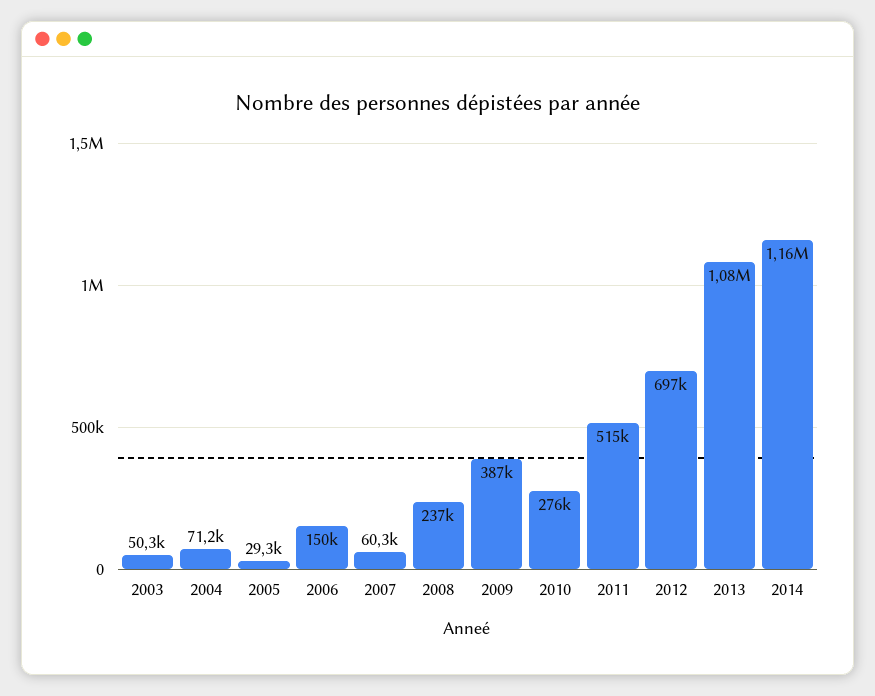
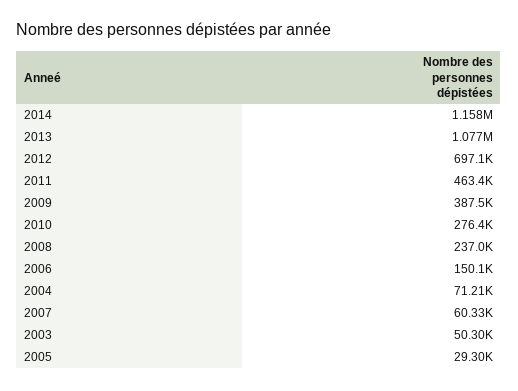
2011: 515000 -> 463400

